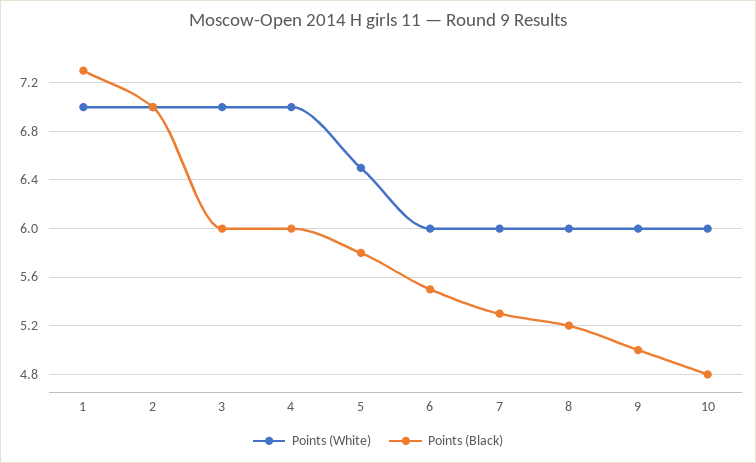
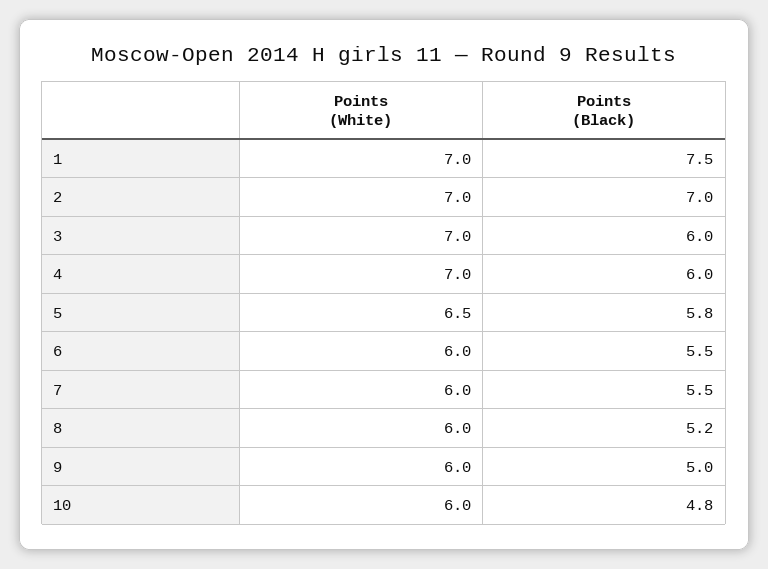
Points (Black), 1: 7.3 -> 7.5
Points (Black), 7: 5.3 -> 5.5

